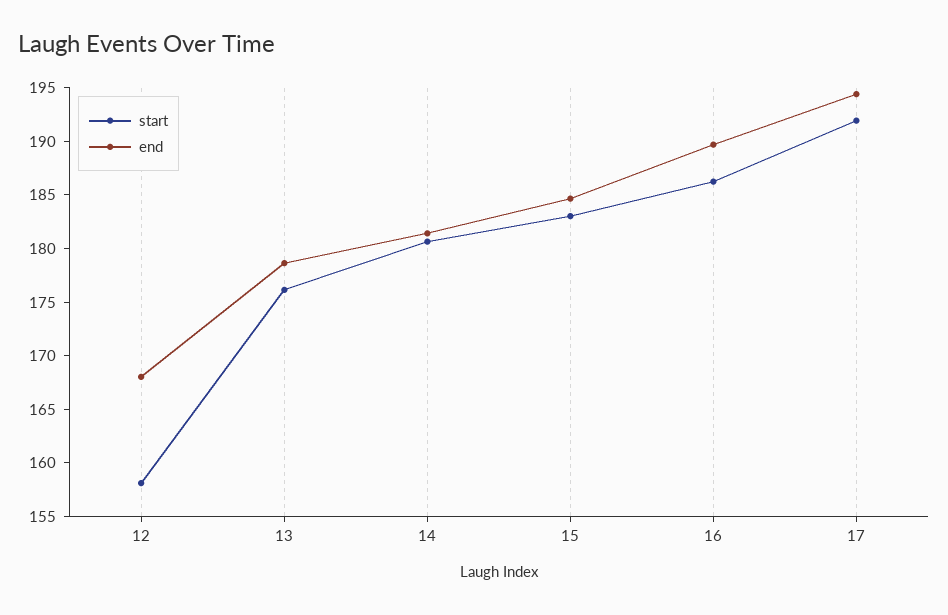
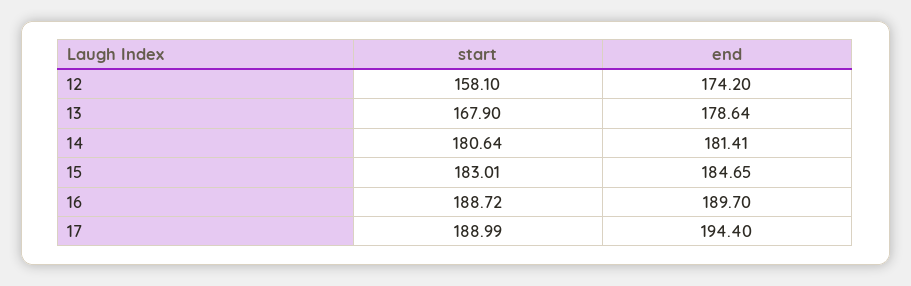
end, 12: 168 -> 174.2
start, 13: 176 -> 167.9
start, 16: 186 -> 188.72
start, 17: 192 -> 188.99

